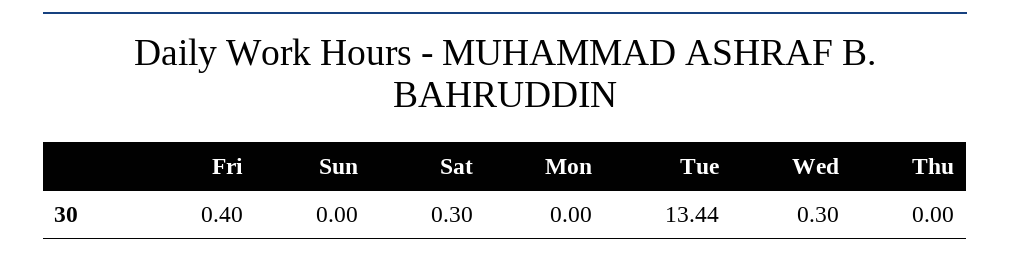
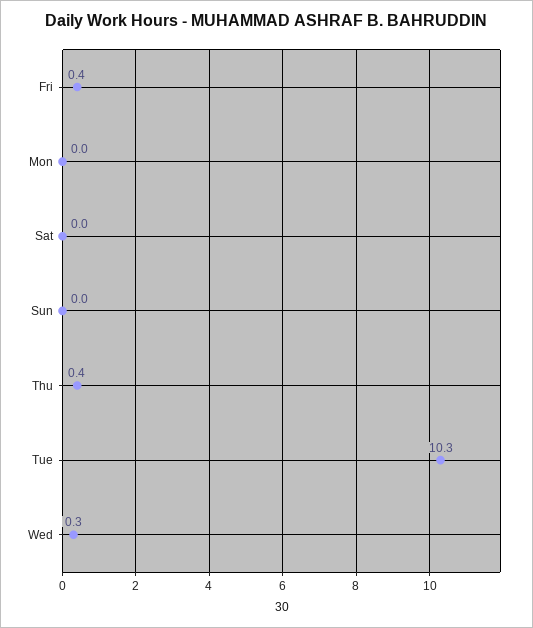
Sat: 0.3 -> 0
Tue: 13.44 -> 10.3
Thu: 0 -> 0.4

